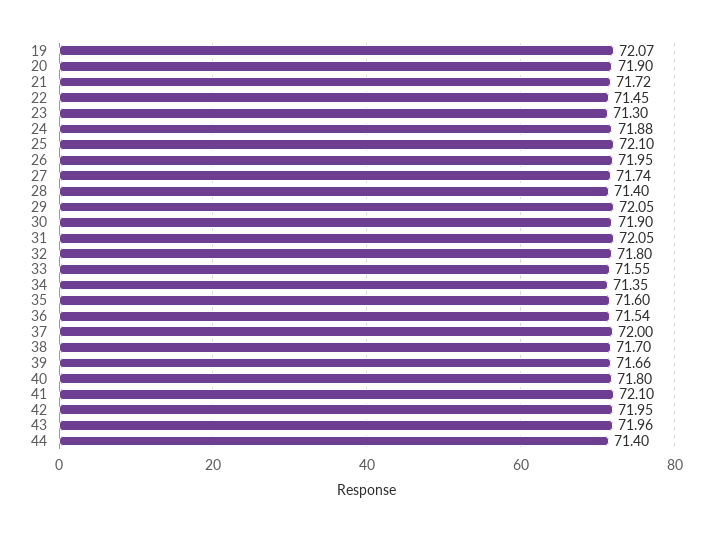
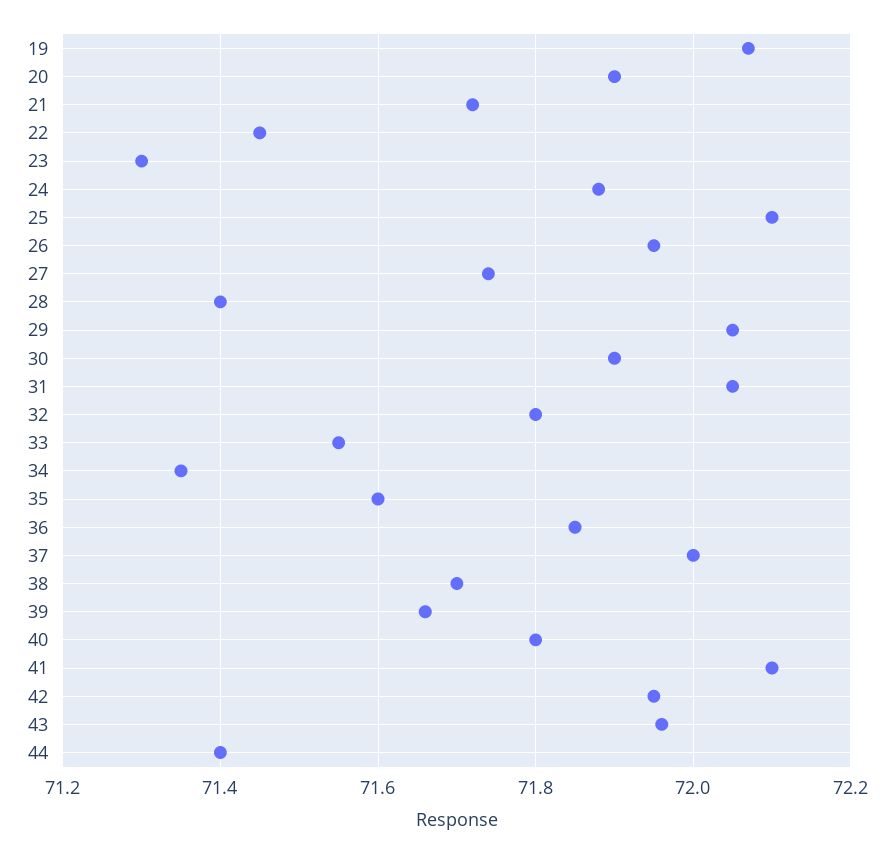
36: 71.54 -> 71.85

